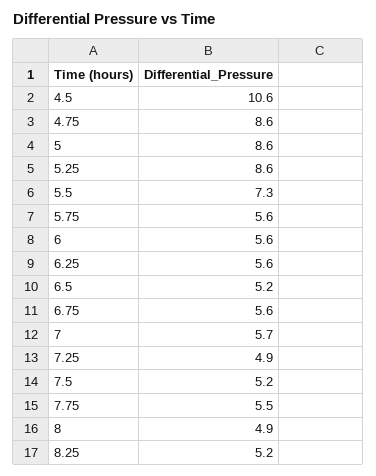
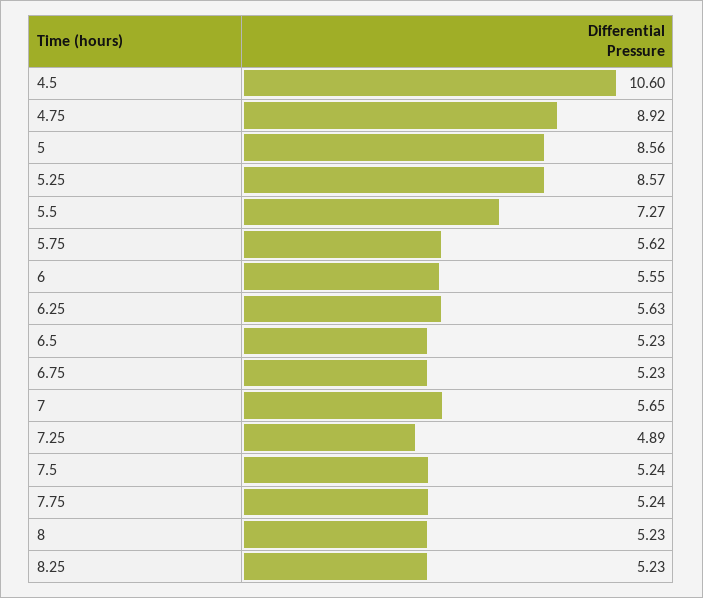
4.75: 8.6 -> 8.92
6.75: 5.6 -> 5.23
7.75: 5.5 -> 5.24
8: 4.9 -> 5.23

